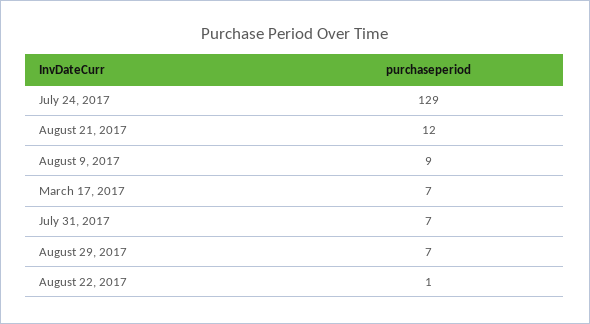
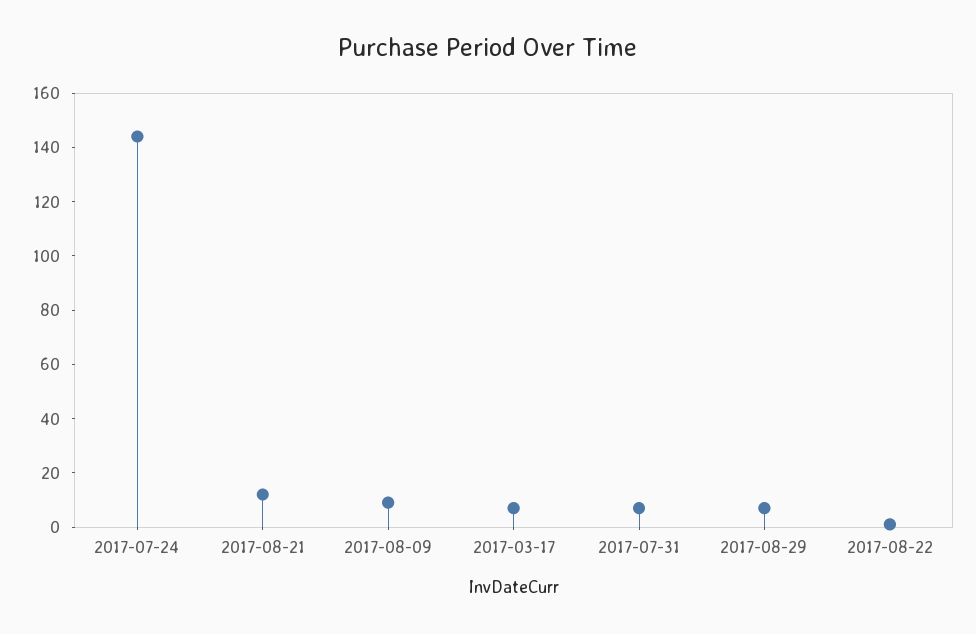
July 24, 2017: 129 -> 145

